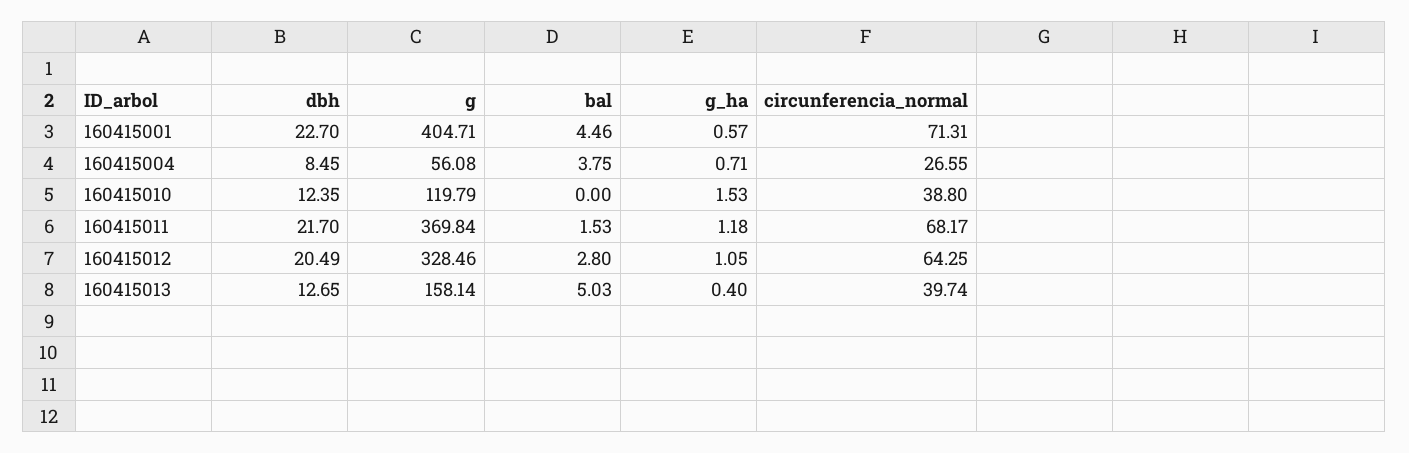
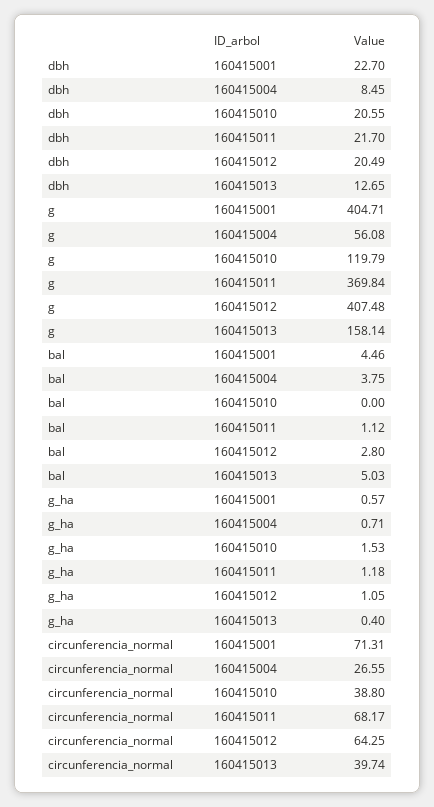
dbh, 160415010: 12.35 -> 20.55
bal, 160415011: 1.53 -> 1.12
g, 160415012: 328.46 -> 407.48

